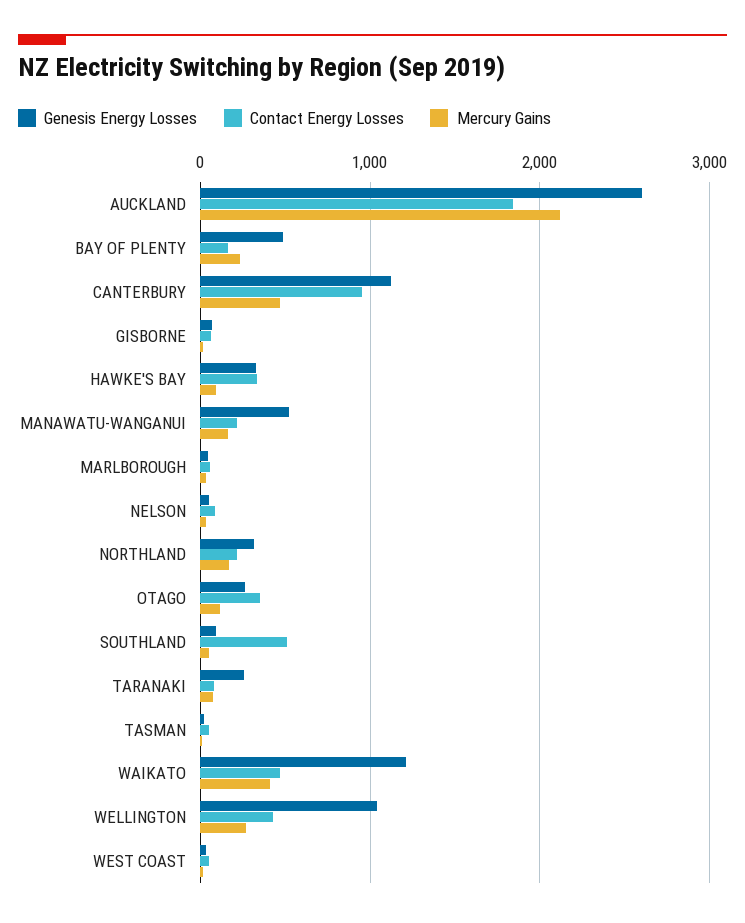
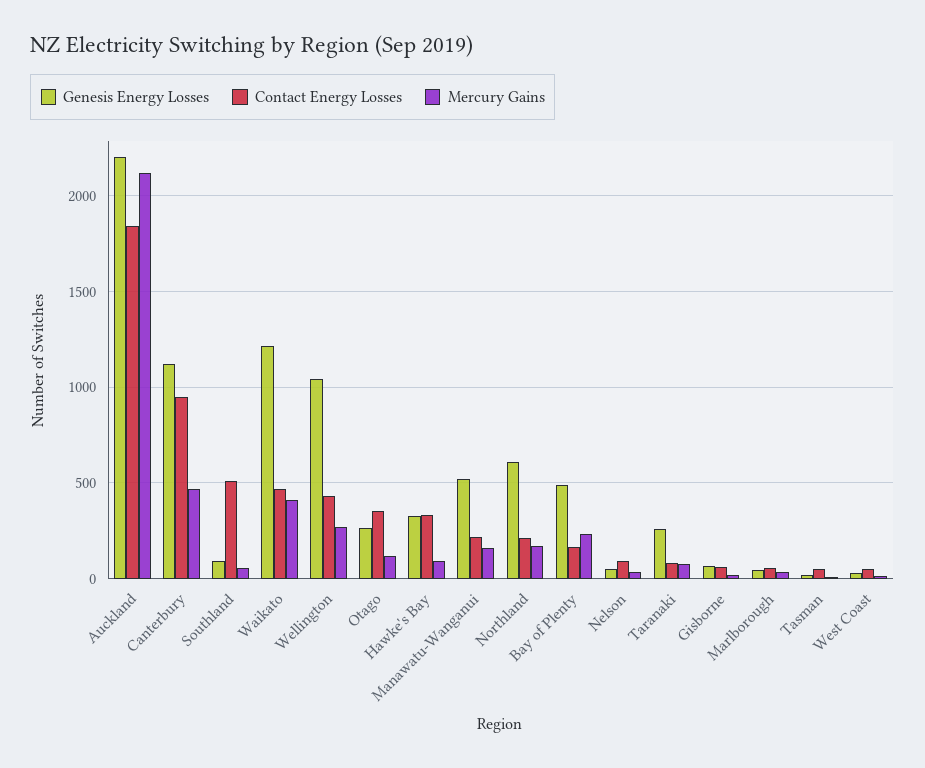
Genesis Energy Losses, AUCKLAND: 2600 -> 2200
Genesis Energy Losses, NORTHLAND: 300 -> 600

